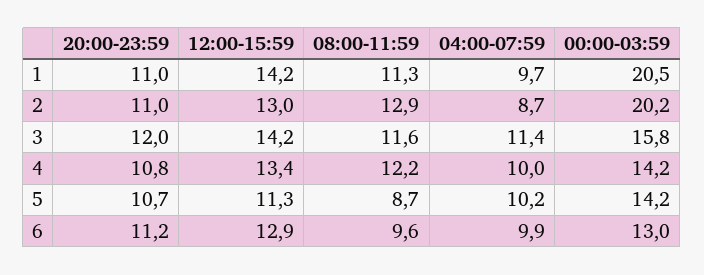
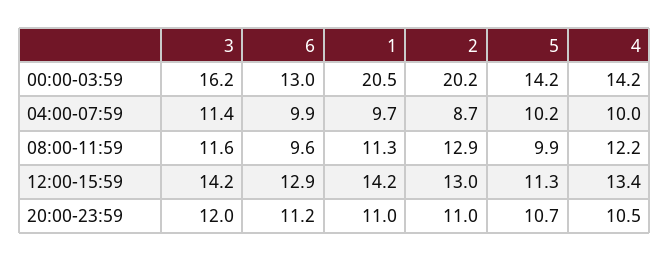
00:00-03:59, 3: 15.8 -> 16.2
20:00-23:59, 4: 10.8 -> 10.5
08:00-11:59, 5: 8.7 -> 9.9

